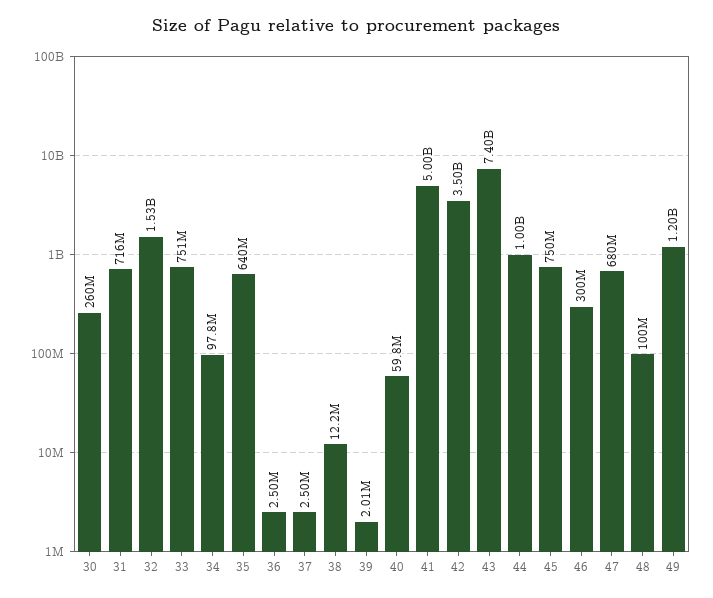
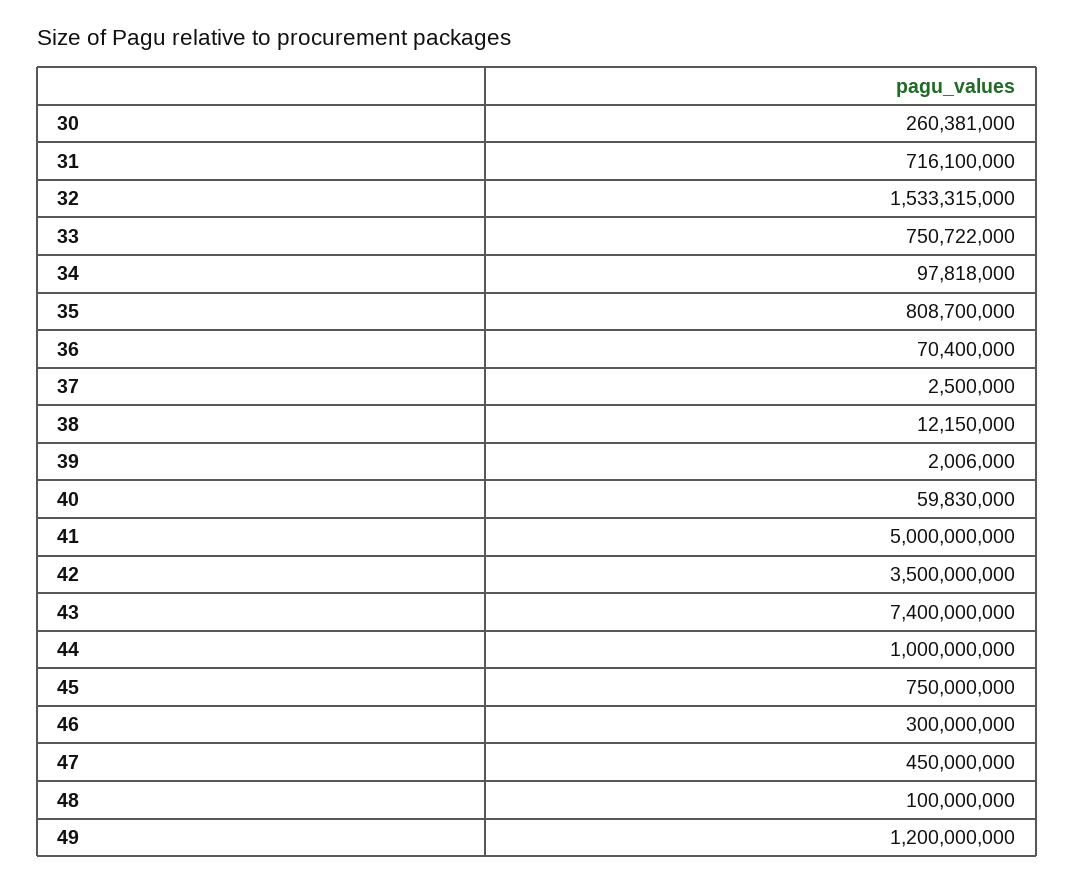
35: 640000000 -> 808700000
36: 2500000 -> 70400000
47: 680000000 -> 450000000

